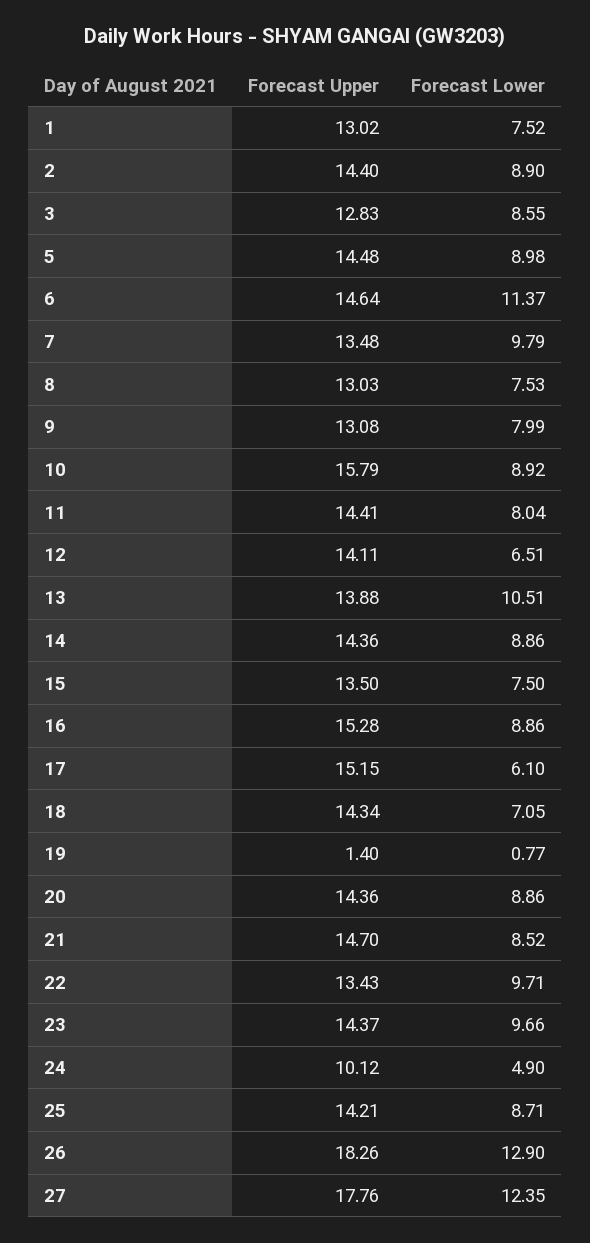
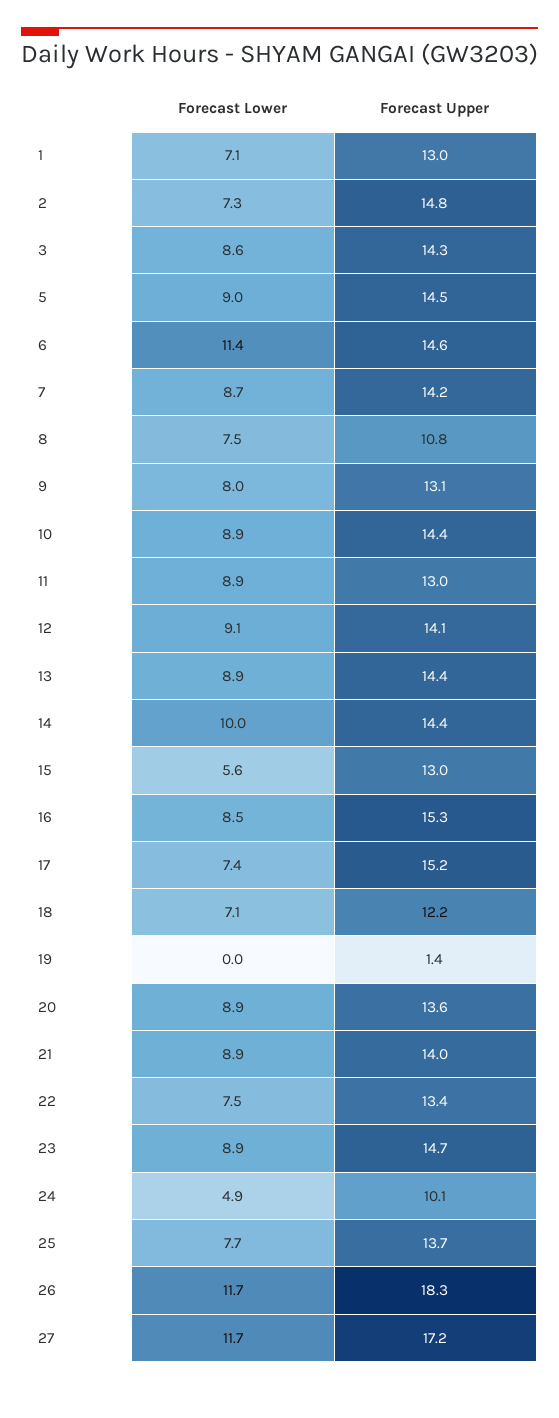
Forecast Lower, 1: 7.52 -> 7.1
Forecast Upper, 2: 14.4 -> 14.8
Forecast Lower, 2: 8.9 -> 7.3
Forecast Upper, 3: 12.83 -> 14.3
Forecast Upper, 7: 13.48 -> 14.2
Forecast Lower, 7: 9.79 -> 8.7
Forecast Upper, 8: 13.03 -> 10.8
Forecast Upper, 10: 15.79 -> 14.4
Forecast Upper, 11: 14.41 -> 13
Forecast Lower, 11: 8.04 -> 8.9
Forecast Lower, 12: 6.51 -> 9.1
Forecast Upper, 13: 13.88 -> 14.4
Forecast Lower, 13: 10.51 -> 8.9
Forecast Lower, 14: 8.86 -> 10
Forecast Upper, 15: 13.5 -> 13
Forecast Lower, 15: 7.5 -> 5.6
Forecast Lower, 16: 8.86 -> 8.5
Forecast Lower, 17: 6.1 -> 7.4
Forecast Upper, 18: 14.34 -> 12.2
Forecast Lower, 19: 0.77 -> 0
Forecast Upper, 20: 14.36 -> 13.6
Forecast Upper, 21: 14.7 -> 14
Forecast Lower, 21: 8.52 -> 8.9
Forecast Lower, 22: 9.71 -> 7.5
Forecast Upper, 23: 14.37 -> 14.7
Forecast Lower, 23: 9.66 -> 8.9
Forecast Upper, 25: 14.21 -> 13.7
Forecast Lower, 25: 8.71 -> 7.7
Forecast Lower, 26: 12.9 -> 11.7
Forecast Upper, 27: 17.76 -> 17.2
Forecast Lower, 27: 12.35 -> 11.7

